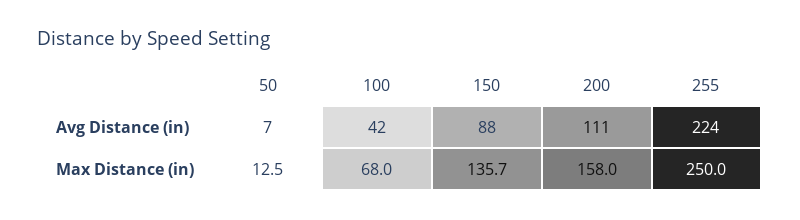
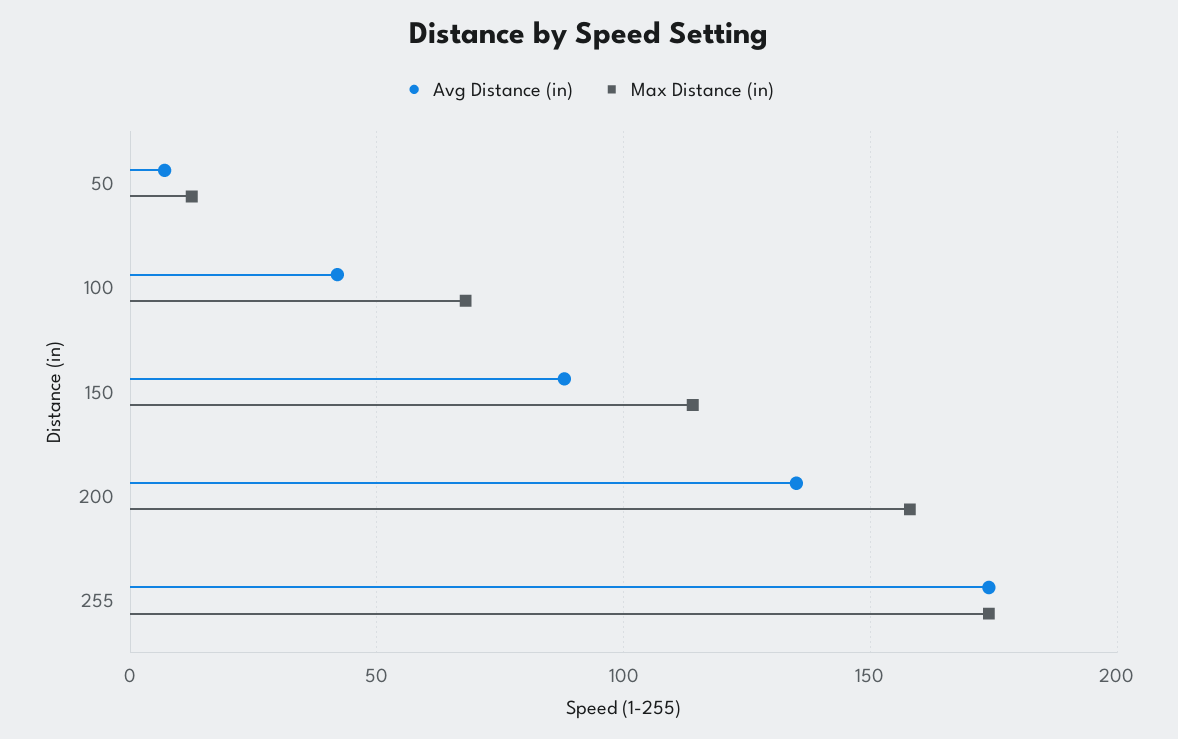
Avg Distance (in), 200: 111 -> 135
Avg Distance (in), 255: 224 -> 175
Max Distance (in), 150: 135.7 -> 115
Max Distance (in), 255: 250 -> 175

